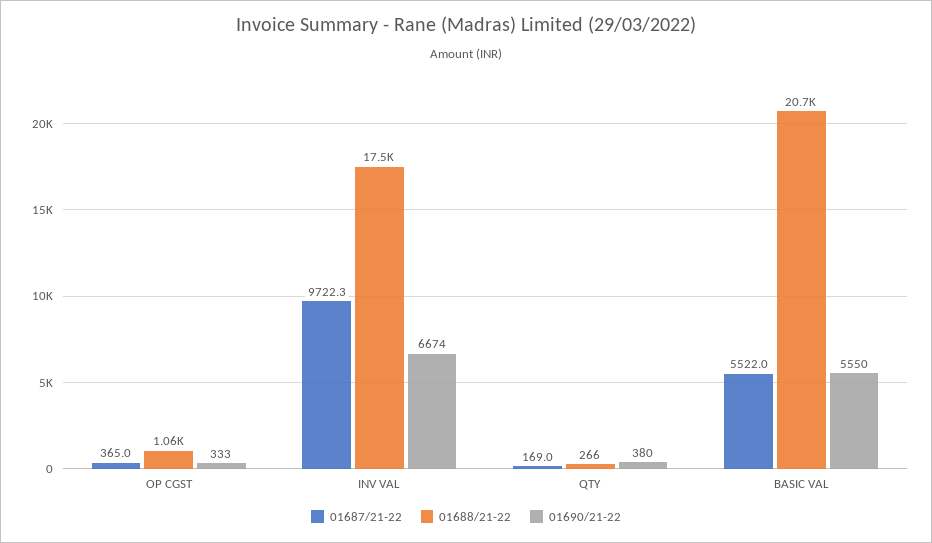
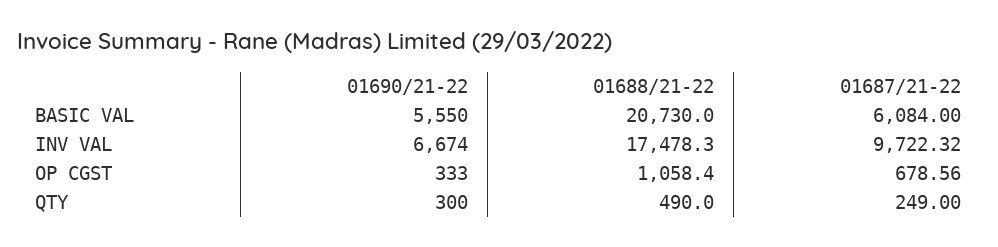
01687/21-22, OP CGST: 365 -> 678.56
01687/21-22, QTY: 169 -> 249
01688/21-22, QTY: 266 -> 490
01690/21-22, QTY: 380 -> 300
01687/21-22, BASIC VAL: 5522 -> 6084

